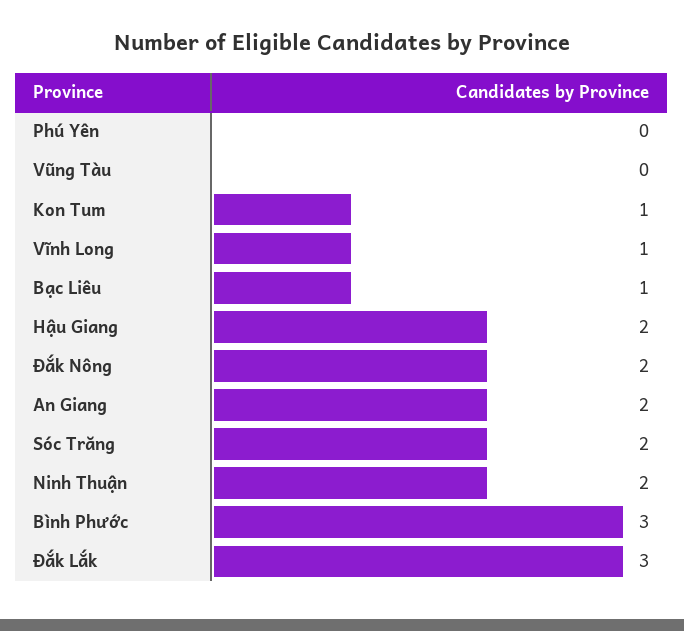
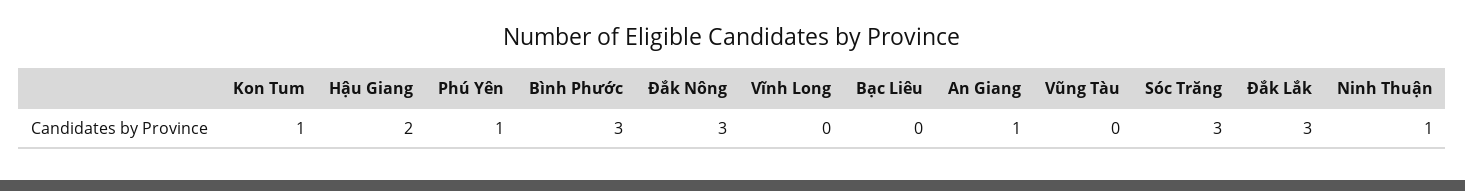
Phú Yên: 0 -> 1
Vĩnh Long: 1 -> 0
Bạc Liêu: 1 -> 0
Đắk Nông: 2 -> 3
An Giang: 2 -> 1
Sóc Trăng: 2 -> 3
Ninh Thuận: 2 -> 1

